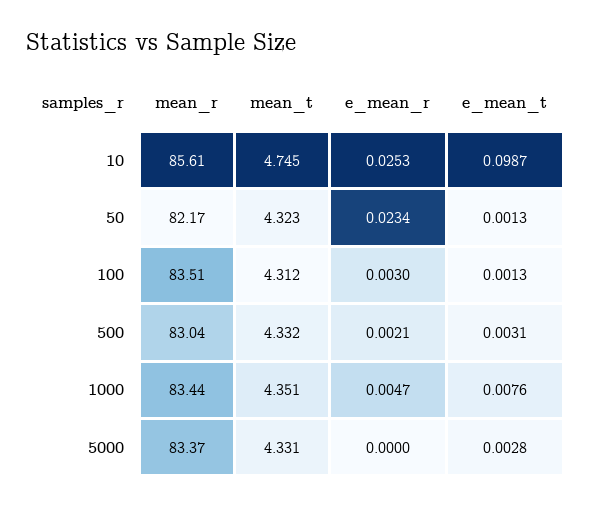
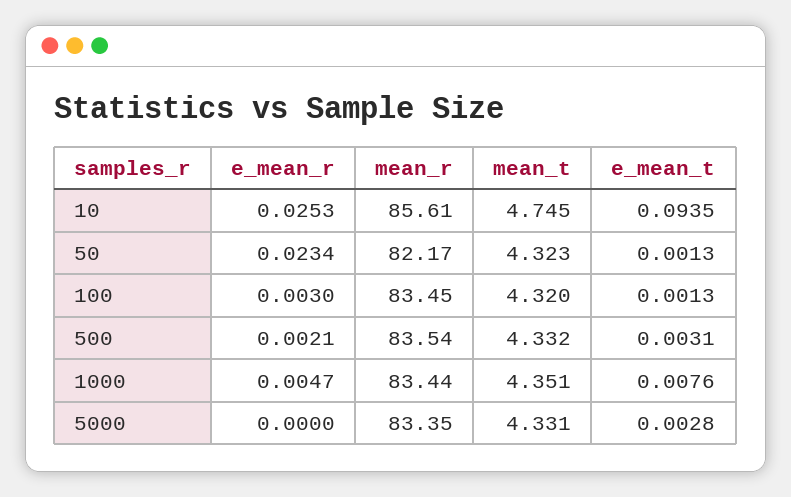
e_mean_t, 10: 0.0987 -> 0.0935
mean_r, 100: 83.51 -> 83.45
mean_t, 100: 4.312 -> 4.32
mean_r, 500: 83.04 -> 83.54
mean_r, 5000: 83.37 -> 83.35

